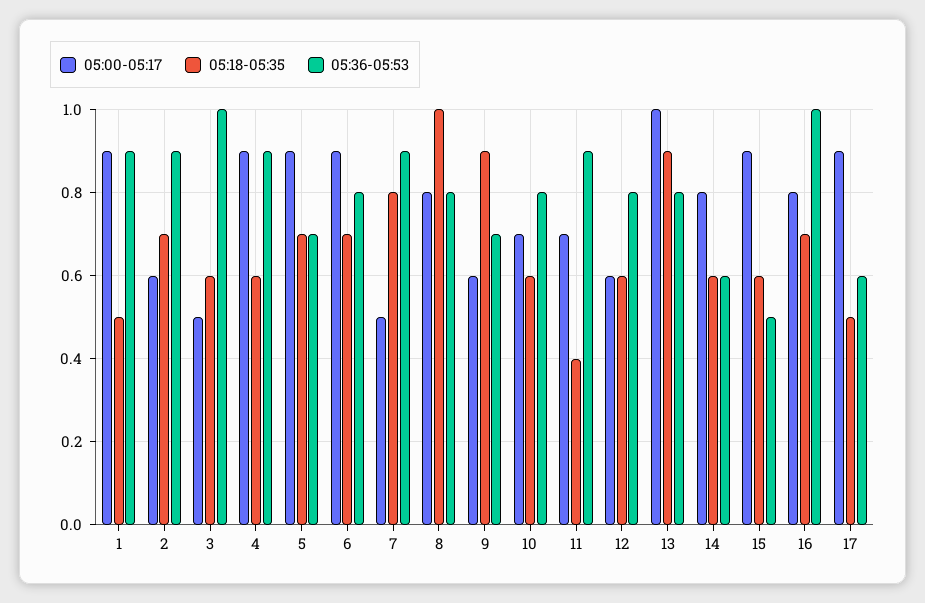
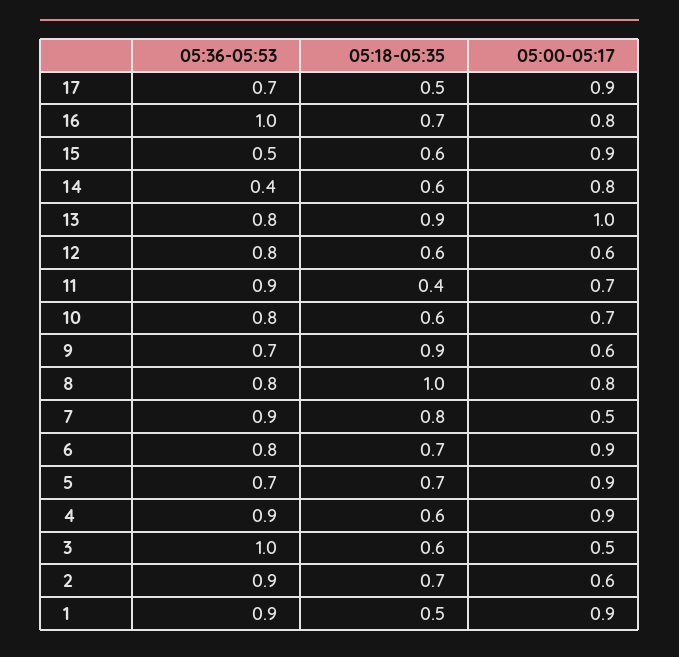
05:36-05:53, 14: 0.6 -> 0.4
05:36-05:53, 17: 0.6 -> 0.7

